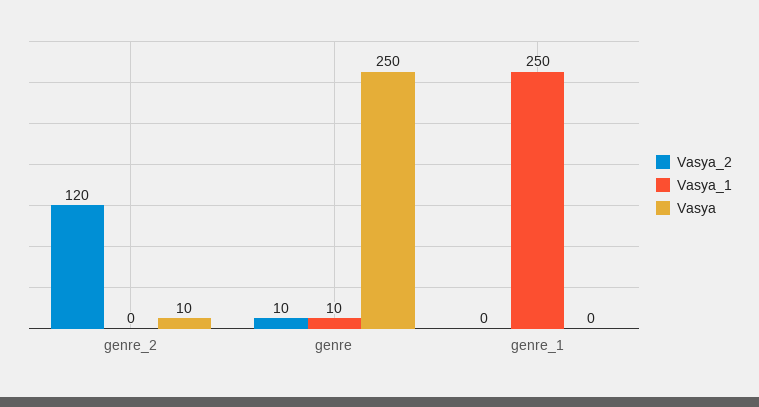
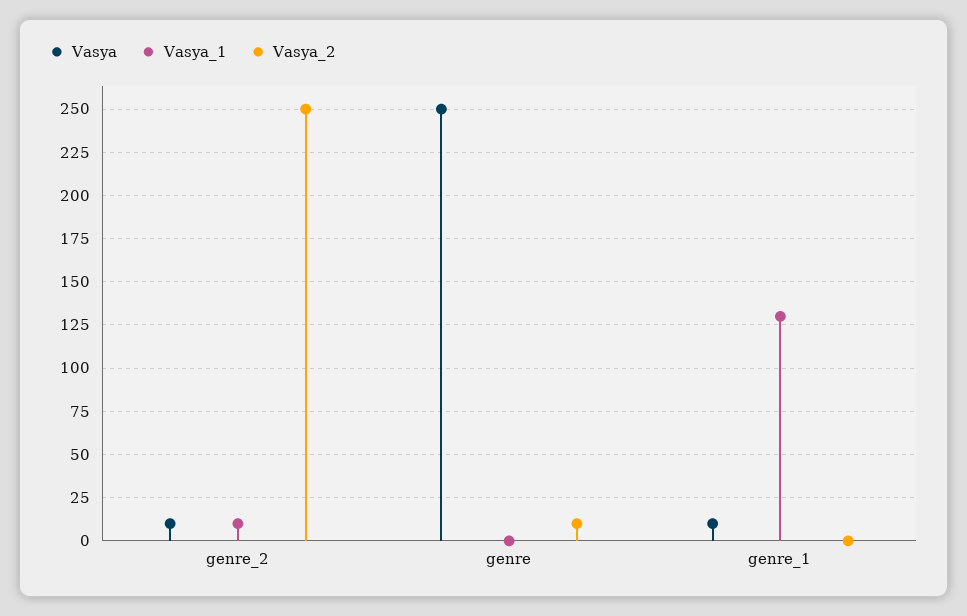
Vasya_2, genre_2: 120 -> 250
Vasya_1, genre_2: 0 -> 10
Vasya_1, genre: 10 -> 0
Vasya_1, genre_1: 250 -> 130
Vasya, genre_1: 0 -> 10

